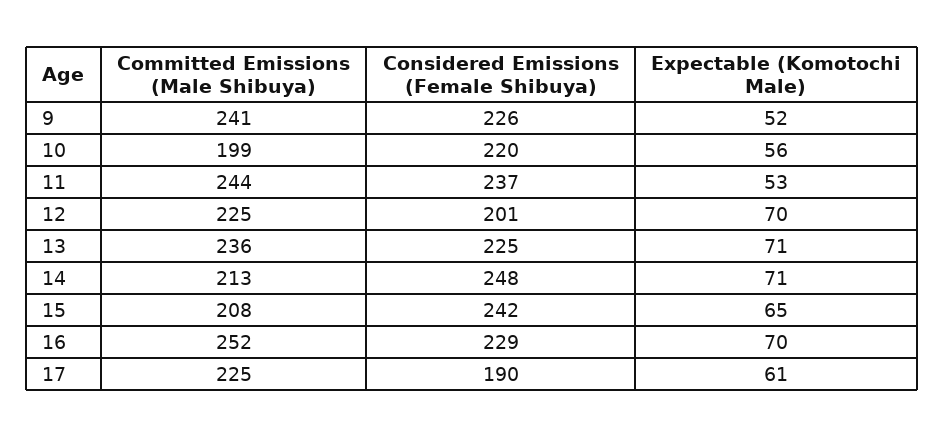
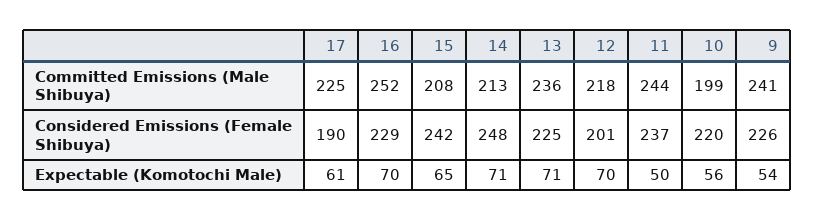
Expectable (Komotochi Male), 9: 52 -> 54
Expectable (Komotochi Male), 11: 53 -> 50
Committed Emissions (Male Shibuya), 12: 225 -> 218

